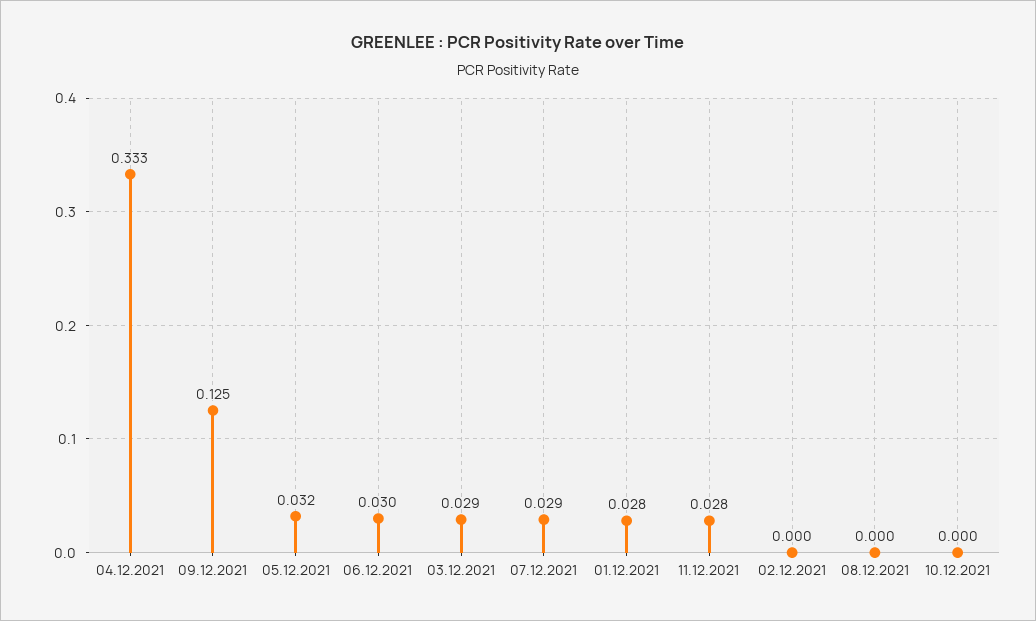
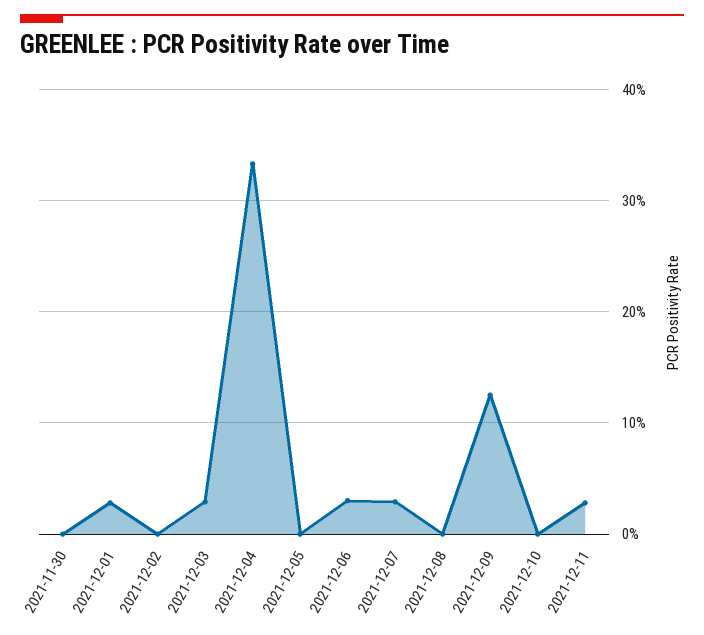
05.12.2021: 0.032 -> 0
2021-11-30: none -> 0

